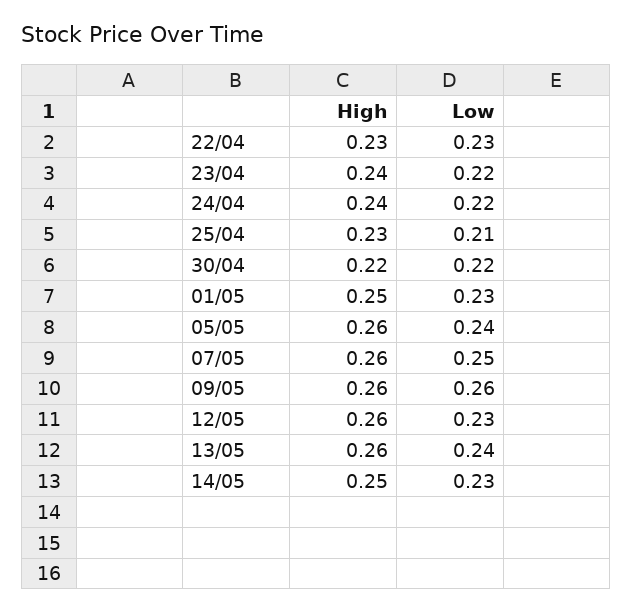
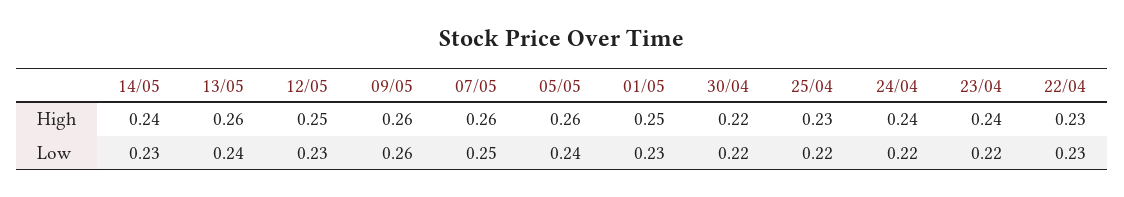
Low, 25/04: 0.21 -> 0.22
High, 12/05: 0.26 -> 0.25
High, 14/05: 0.25 -> 0.24

